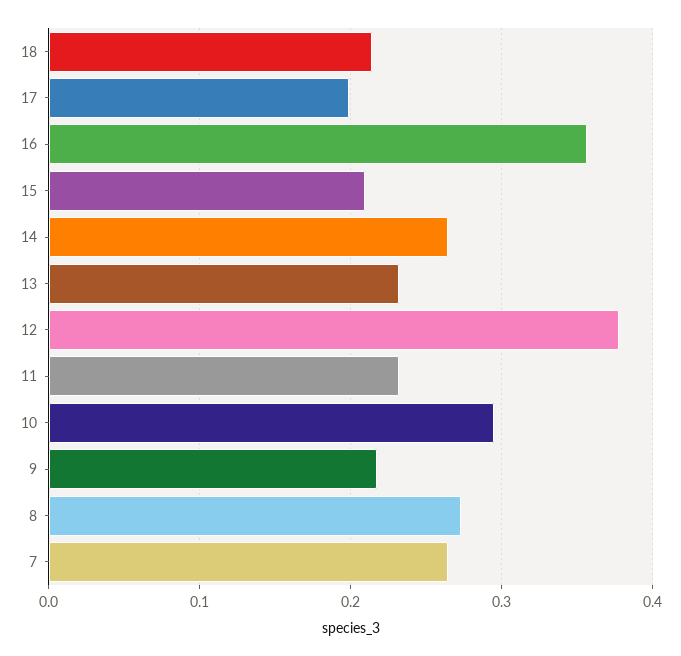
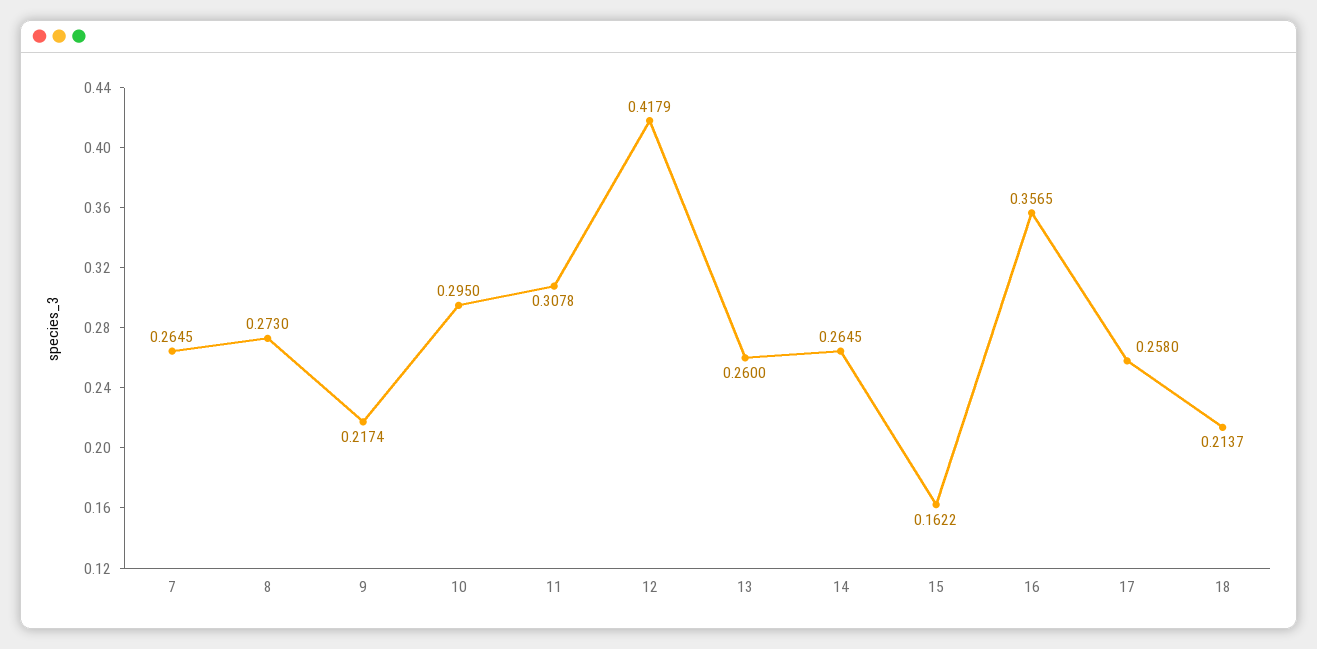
17: 0.2 -> 0.258
15: 0.21 -> 0.1622
13: 0.23 -> 0.26
12: 0.38 -> 0.4179
11: 0.23 -> 0.3078

